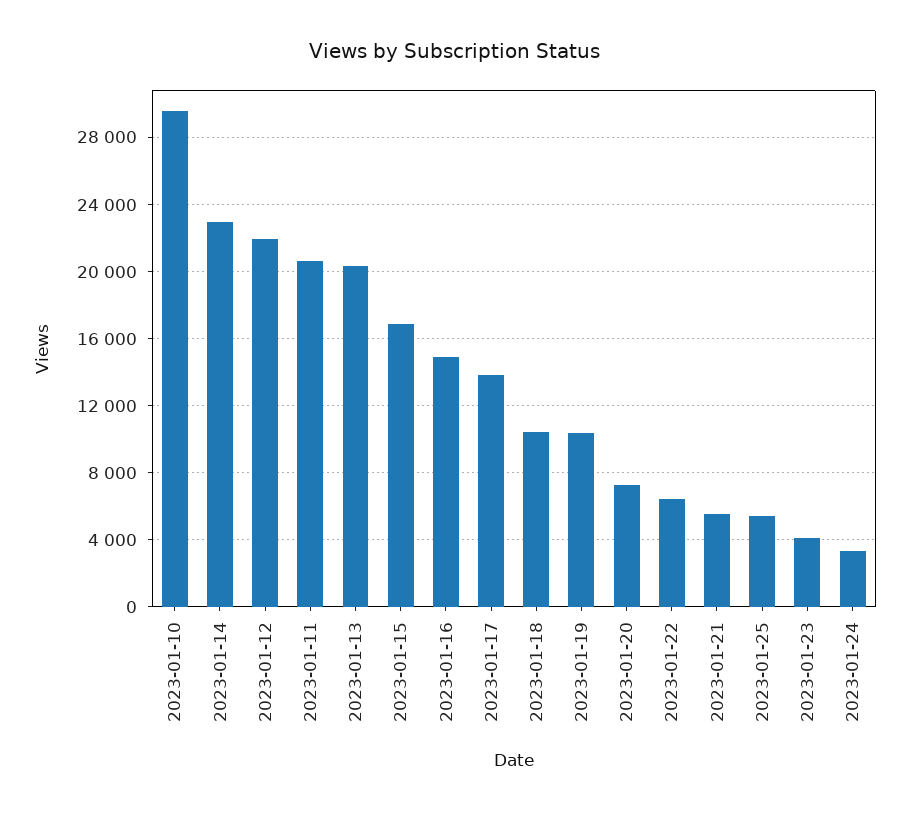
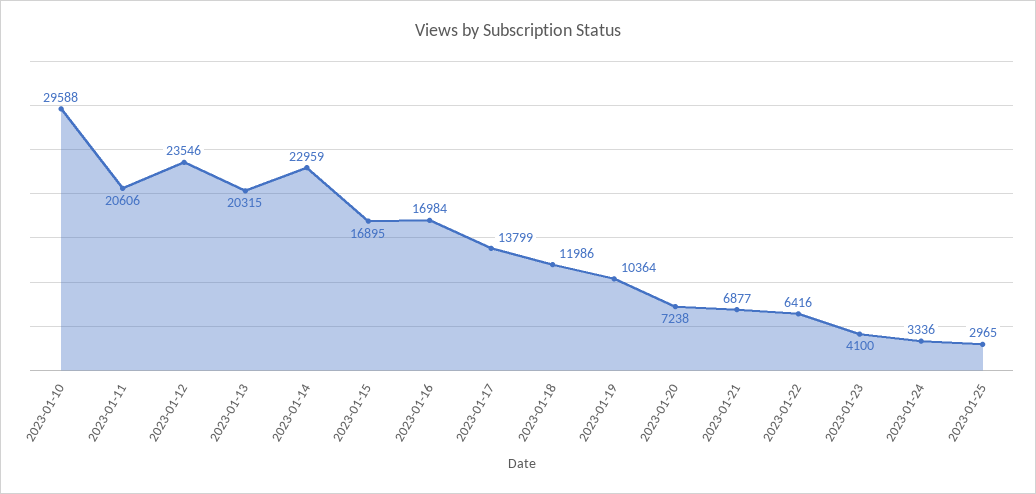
2023-01-12: 22000 -> 23546
2023-01-16: 15000 -> 16984
2023-01-18: 10500 -> 11986
2023-01-21: 5500 -> 6877
2023-01-25: 5500 -> 2965

